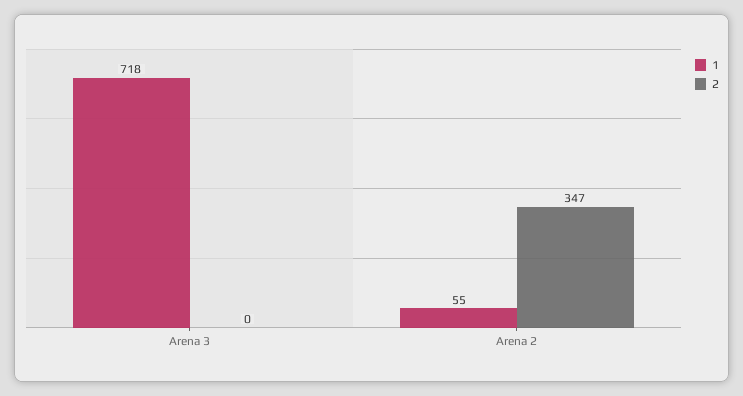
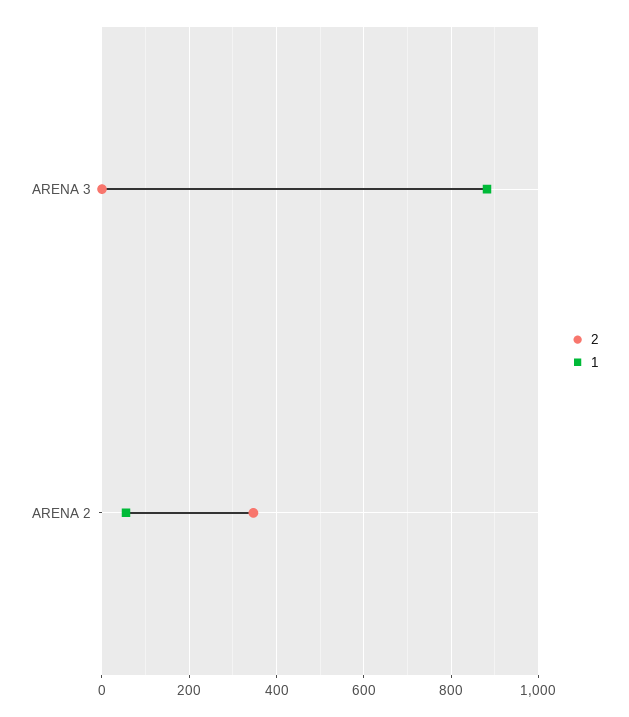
1, Arena 3: 718 -> 880

